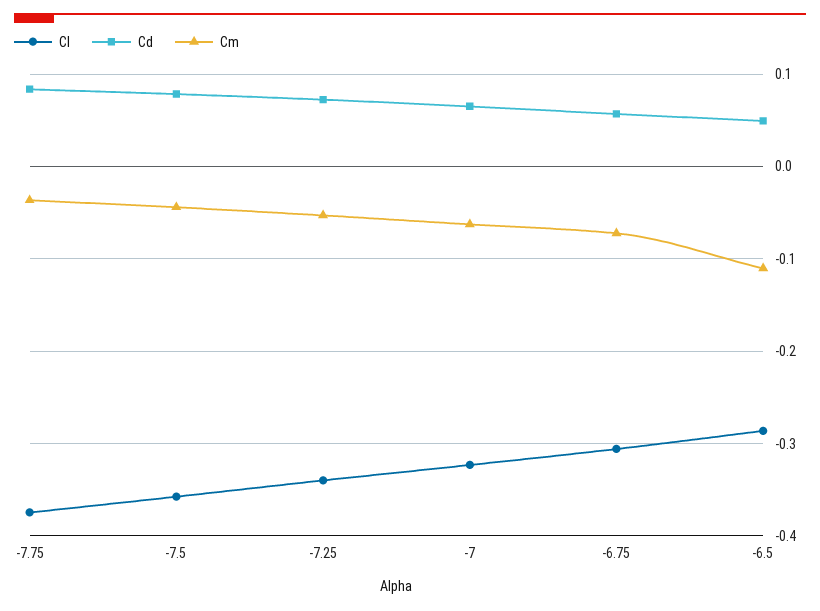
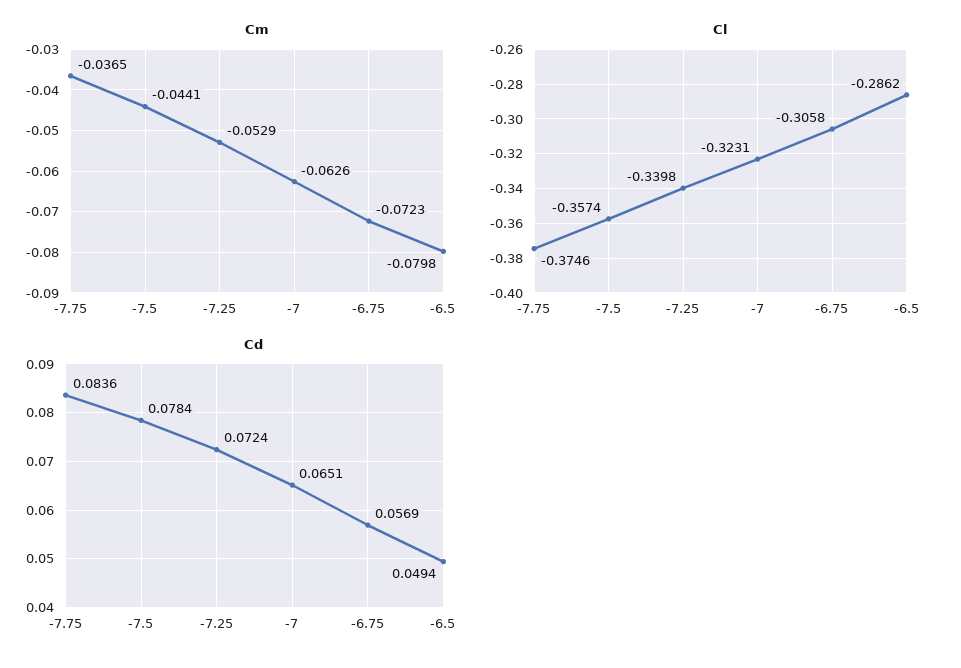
Cm, -6.5: -0.11 -> -0.0798

